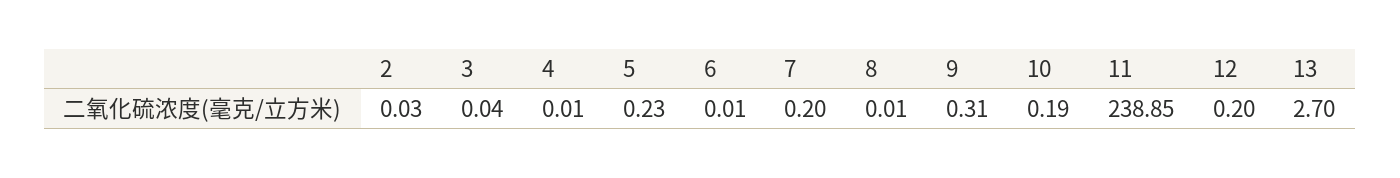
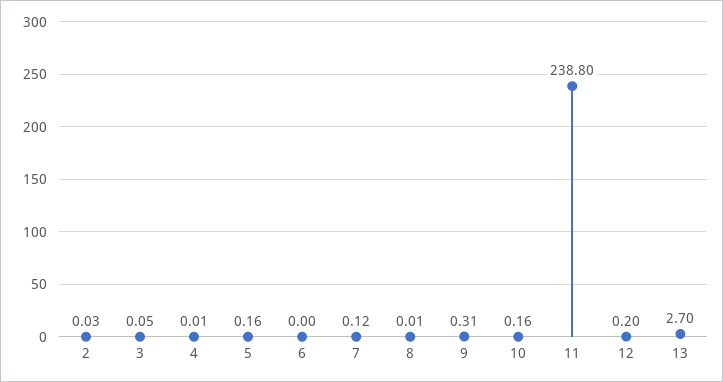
3: 0.04 -> 0.05
5: 0.23 -> 0.16
6: 0.01 -> 0
7: 0.2 -> 0.12
10: 0.19 -> 0.16
11: 238.85 -> 238.8

